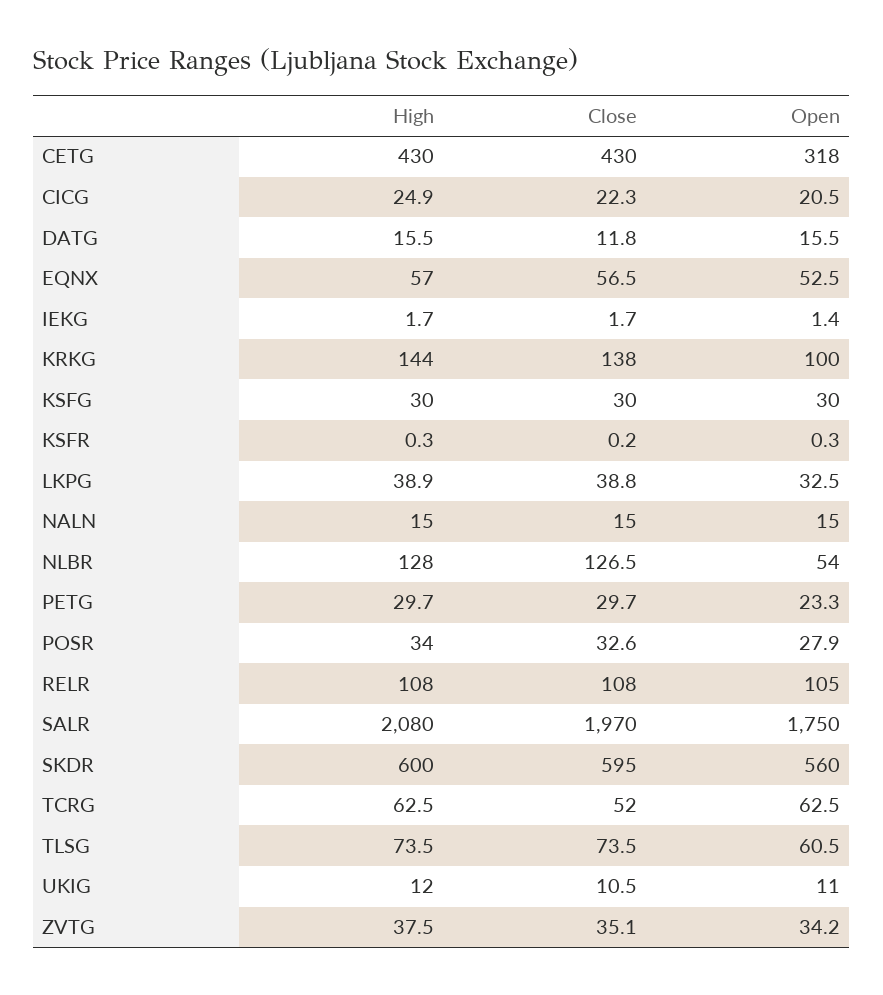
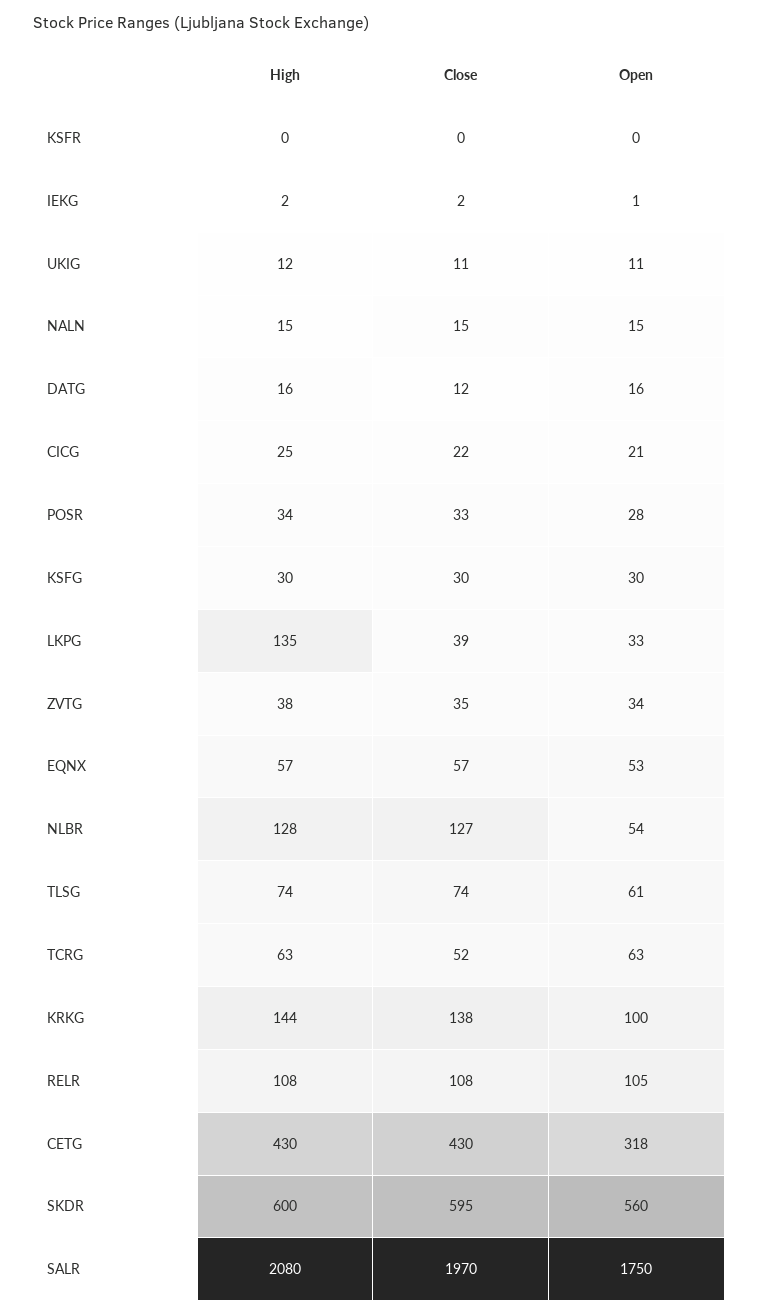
High, LKPG: 38.9 -> 135
High, PETG: 29.7 -> none
Close, PETG: 29.7 -> none
Open, PETG: 23.3 -> none

